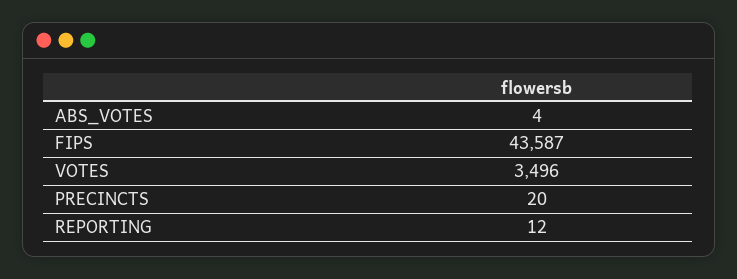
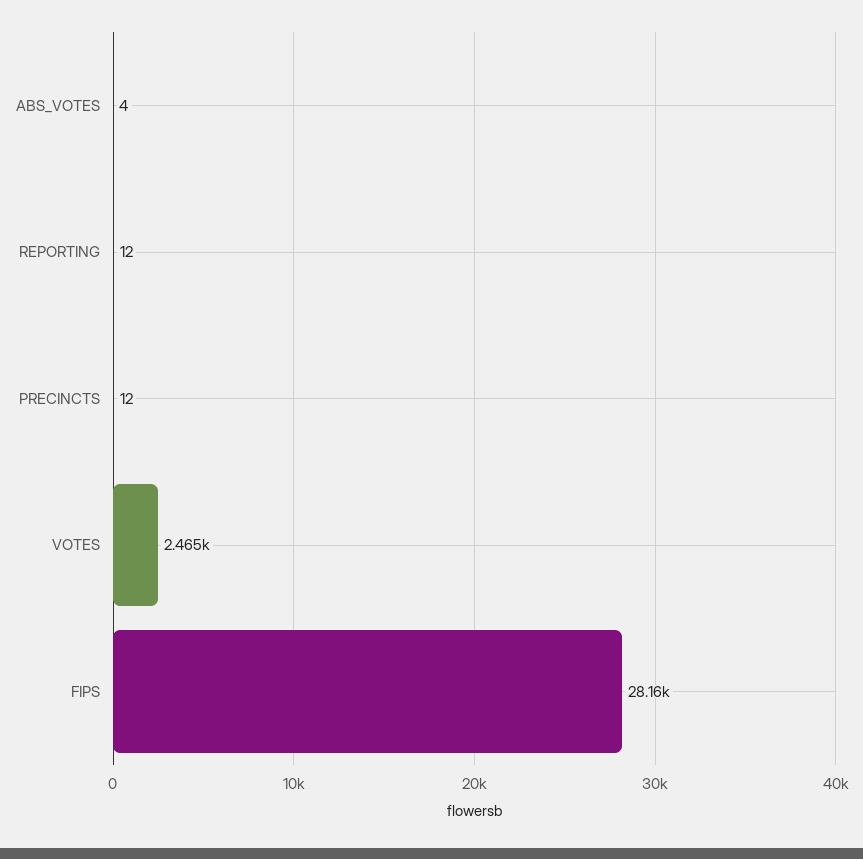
FIPS: 43587 -> 28160
VOTES: 3496 -> 2465
PRECINCTS: 20 -> 12

